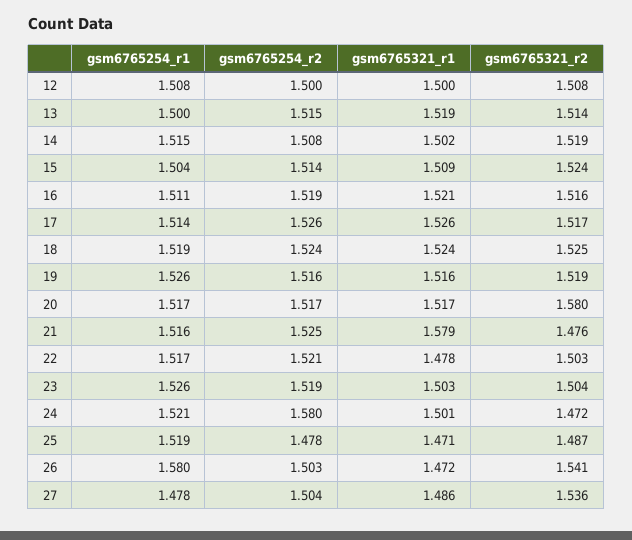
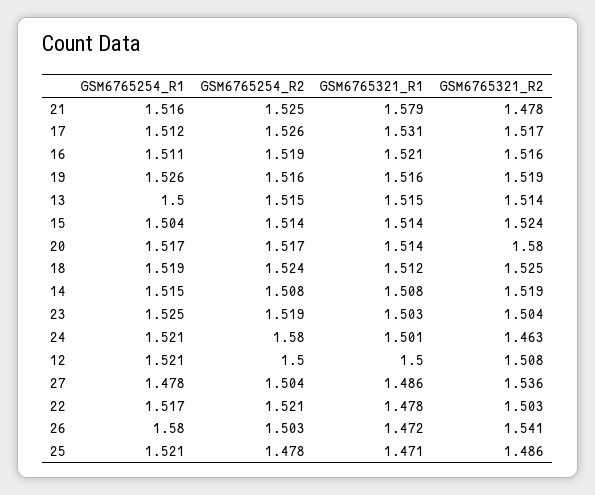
gsm6765254_r1, 12: 1.508 -> 1.521
gsm6765321_r1, 13: 1.519 -> 1.515
gsm6765321_r1, 14: 1.502 -> 1.508
gsm6765321_r1, 15: 1.509 -> 1.514
gsm6765254_r1, 17: 1.514 -> 1.512
gsm6765321_r1, 17: 1.526 -> 1.531
gsm6765321_r1, 18: 1.524 -> 1.512
gsm6765321_r1, 20: 1.517 -> 1.514
gsm6765321_r2, 21: 1.476 -> 1.478
gsm6765254_r1, 23: 1.526 -> 1.525
gsm6765321_r2, 24: 1.472 -> 1.463
gsm6765254_r1, 25: 1.519 -> 1.521
gsm6765321_r2, 25: 1.487 -> 1.486

